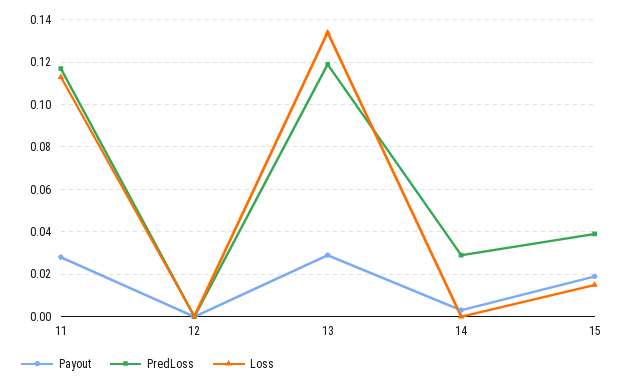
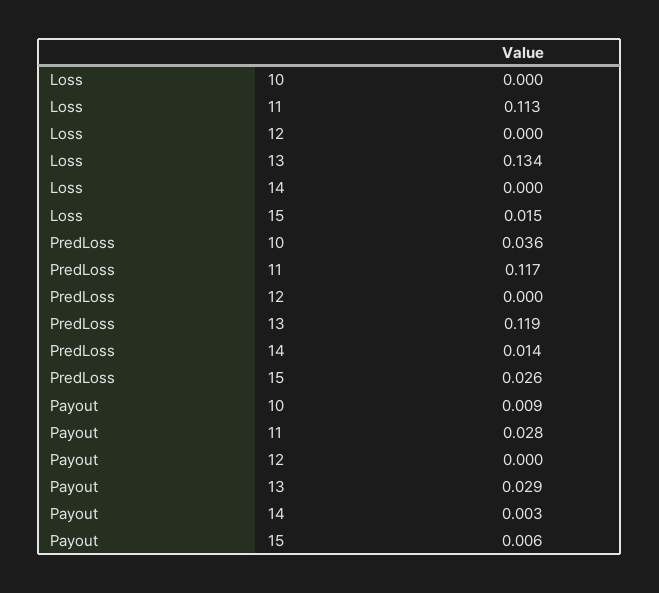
PredLoss, 14: 0.03 -> 0.014
Payout, 15: 0.02 -> 0.006
PredLoss, 15: 0.04 -> 0.026
Loss, 10: none -> 0
PredLoss, 10: none -> 0.036
Payout, 10: none -> 0.009

